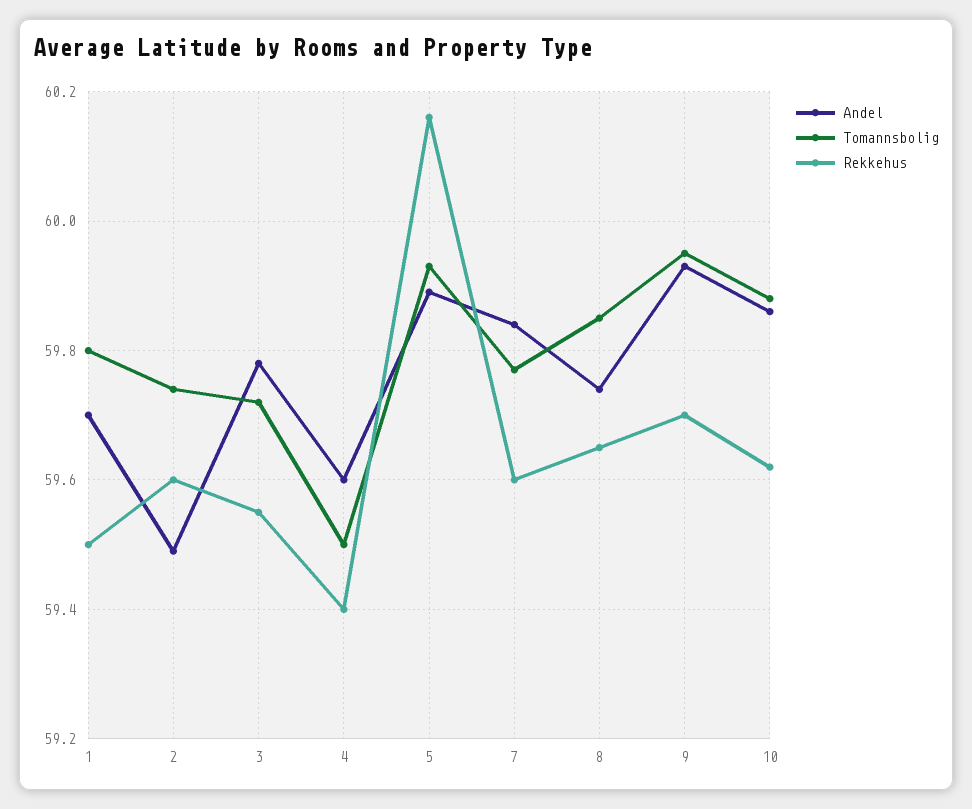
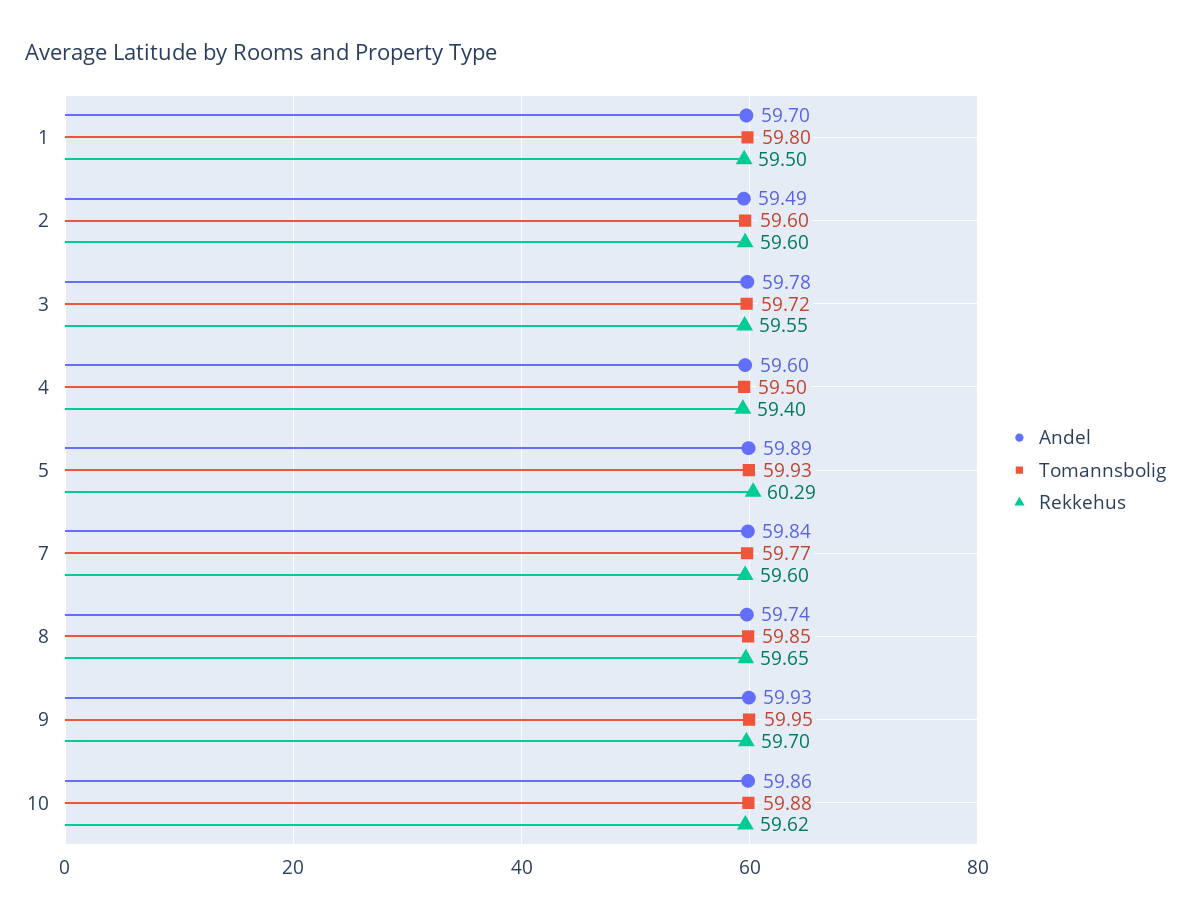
Tomannsbolig, 2: 59.75 -> 59.6
Rekkehus, 5: 60.15 -> 60.29

